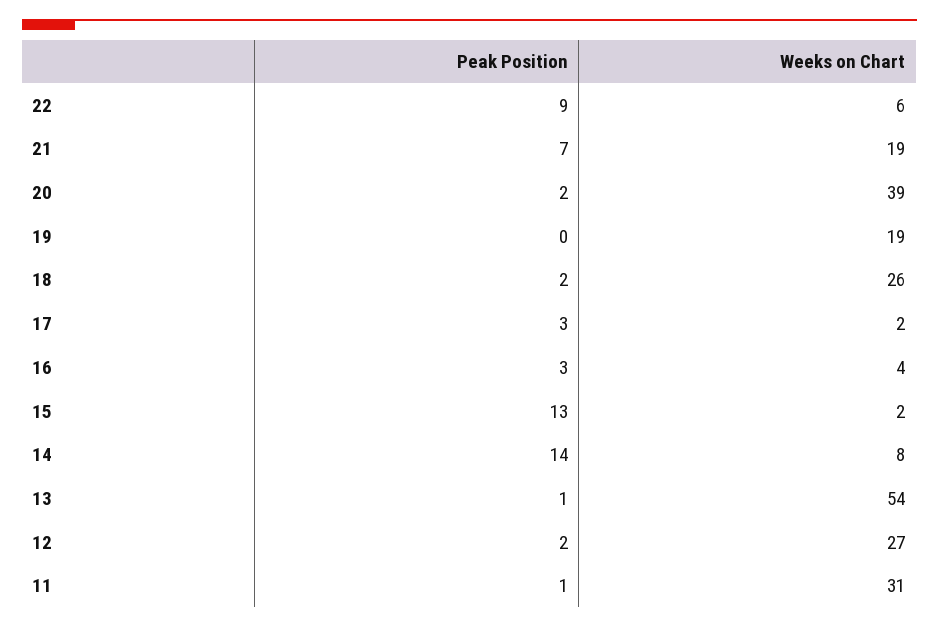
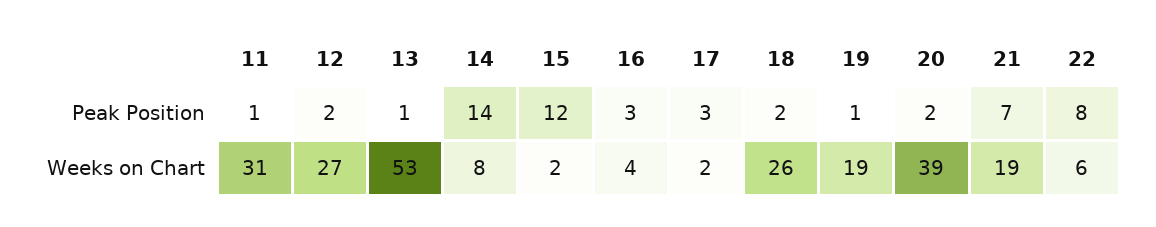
Peak Position, 22: 9 -> 8
Peak Position, 19: 0 -> 1
Peak Position, 15: 13 -> 12
Weeks on Chart, 13: 54 -> 53

